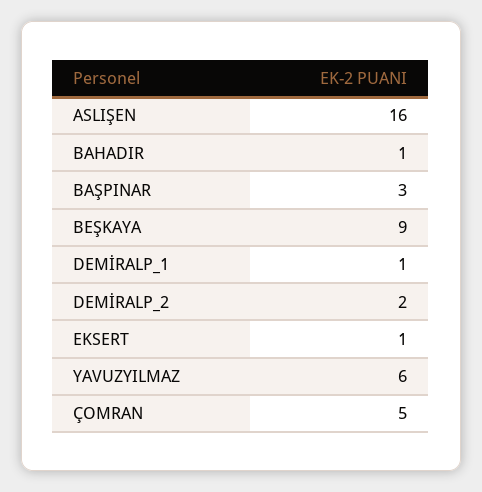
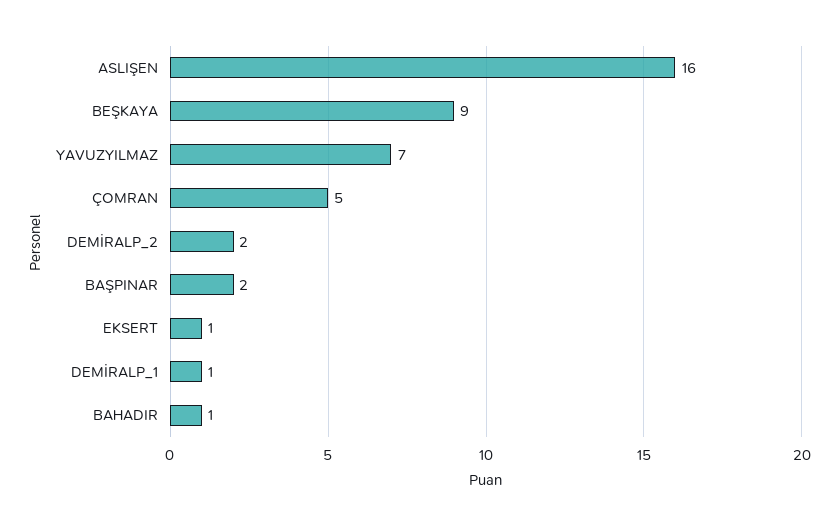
BAŞPINAR: 3 -> 2
YAVUZYILMAZ: 6 -> 7

